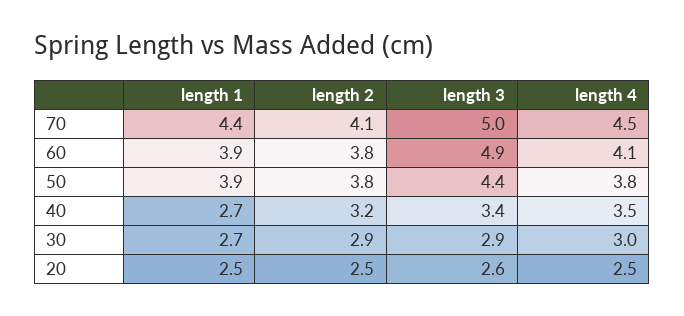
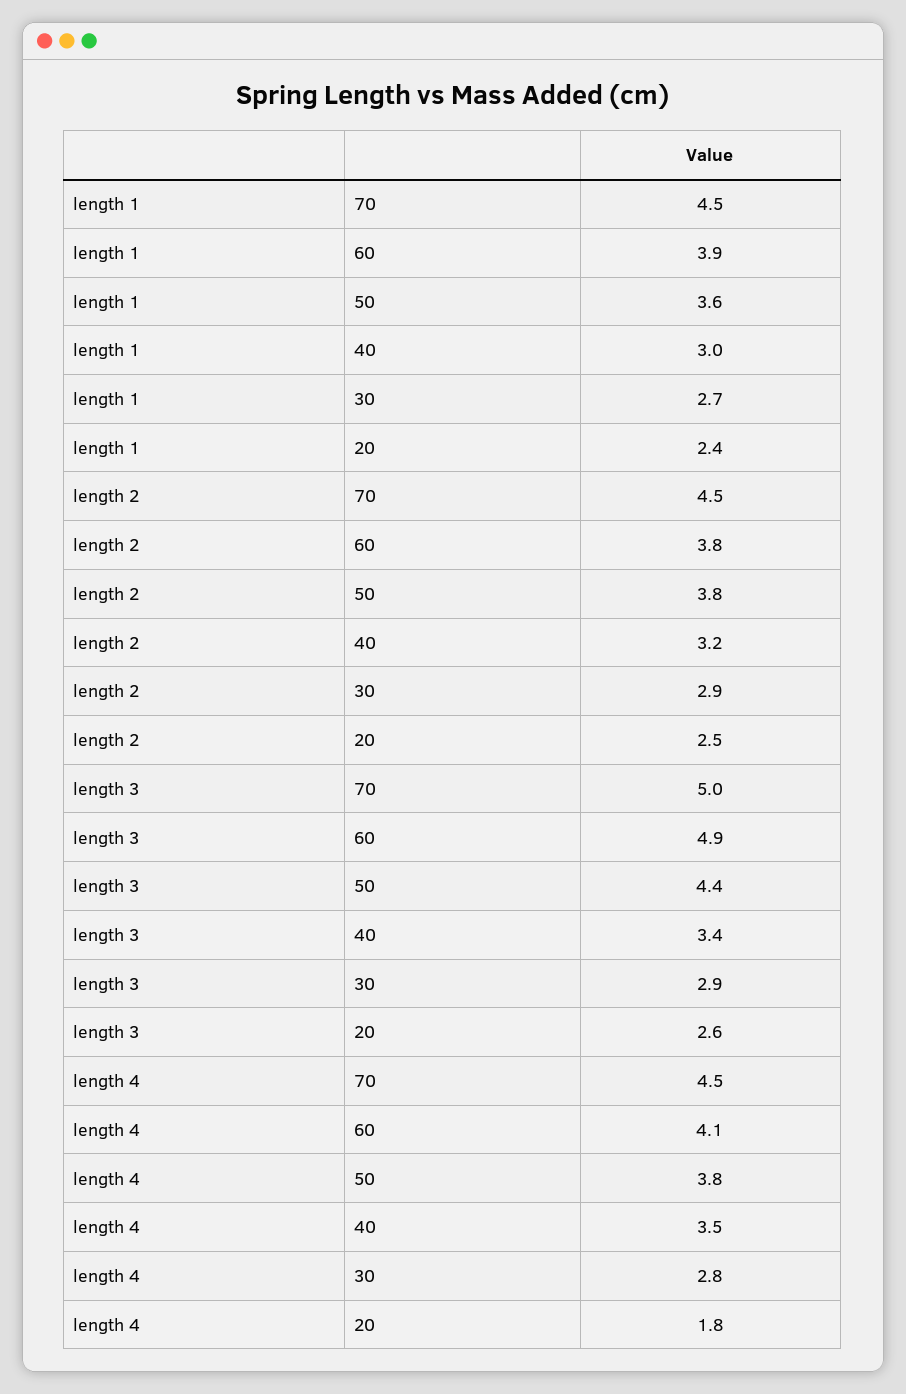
length 1, 70: 4.4 -> 4.5
length 2, 70: 4.1 -> 4.5
length 1, 50: 3.9 -> 3.6
length 1, 40: 2.7 -> 3
length 4, 30: 3 -> 2.8
length 1, 20: 2.5 -> 2.4
length 4, 20: 2.5 -> 1.8

